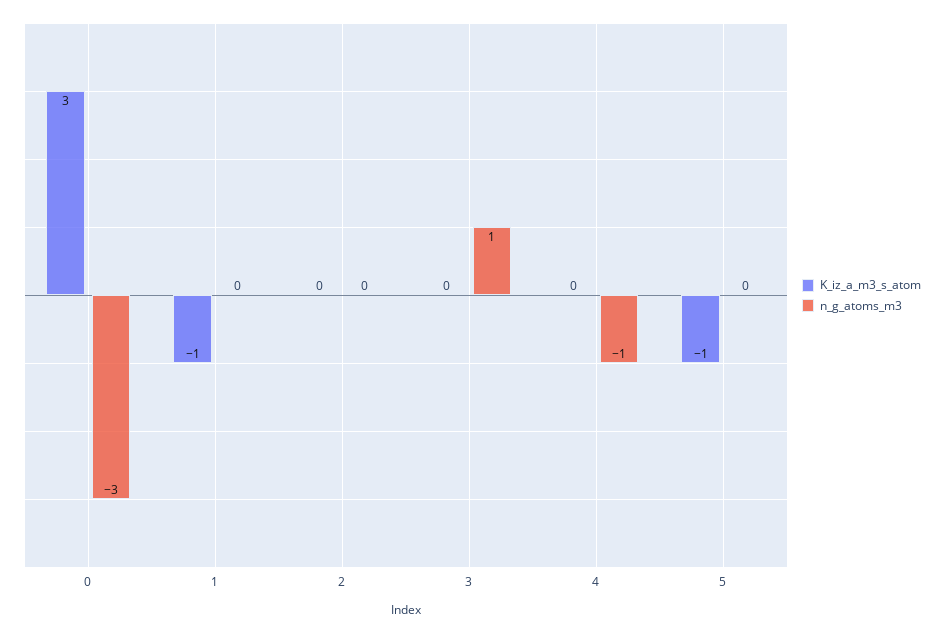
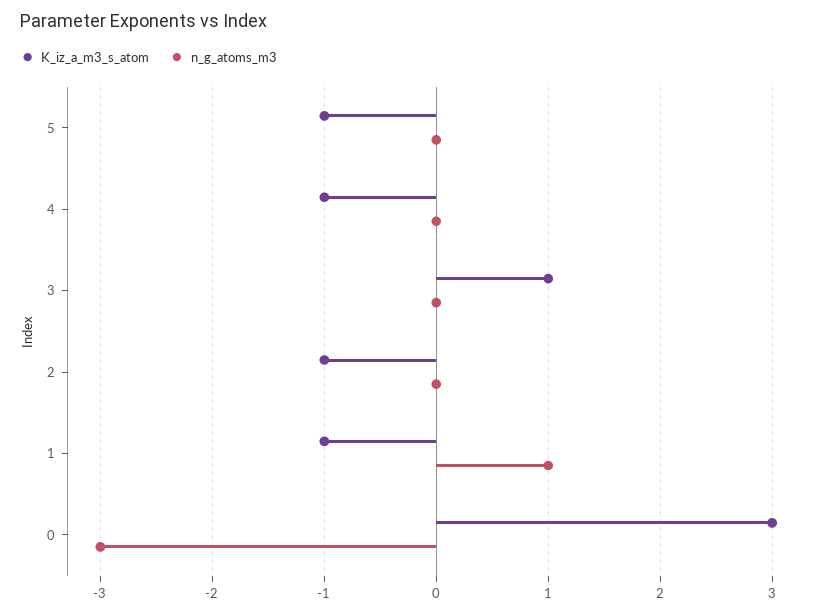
n_g_atoms_m3, 1: 0 -> 1
K_iz_a_m3_s_atom, 2: 0 -> -1
K_iz_a_m3_s_atom, 3: 0 -> 1
n_g_atoms_m3, 3: 1 -> 0
K_iz_a_m3_s_atom, 4: 0 -> -1
n_g_atoms_m3, 4: -1 -> 0

